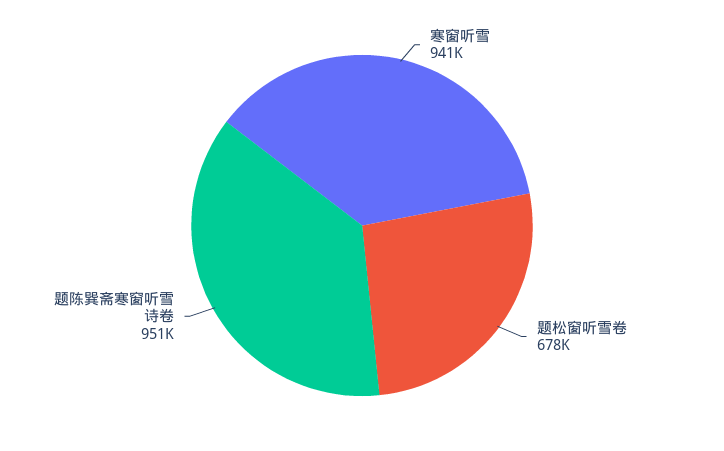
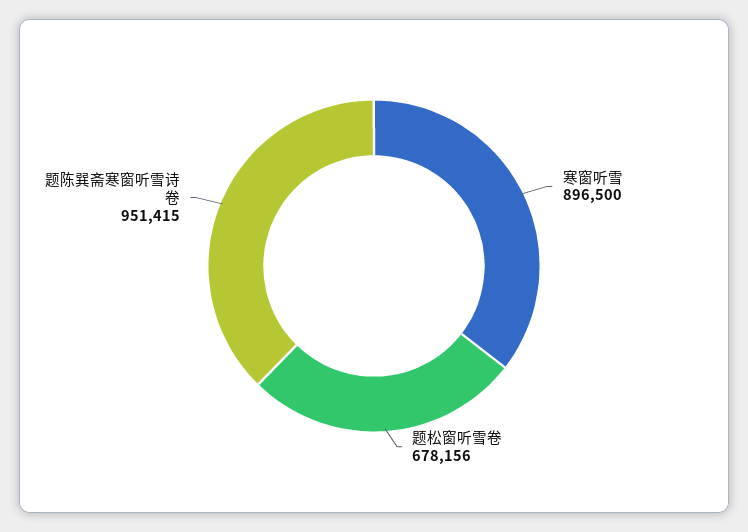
寒窗听雪: 941000 -> 896500

